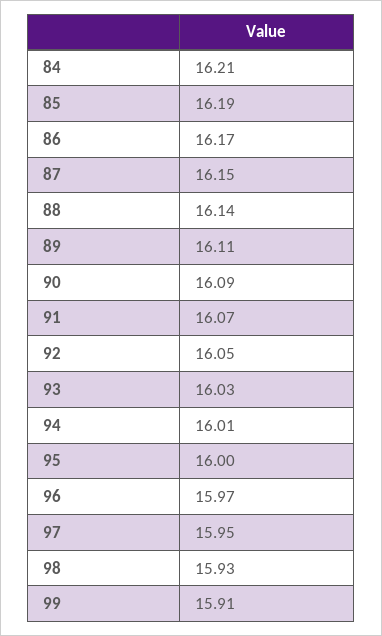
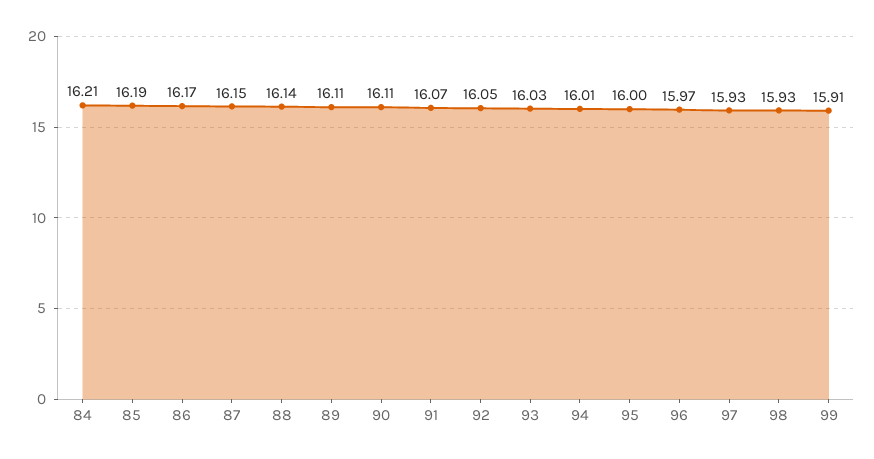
90: 16.09 -> 16.11
97: 15.95 -> 15.93

